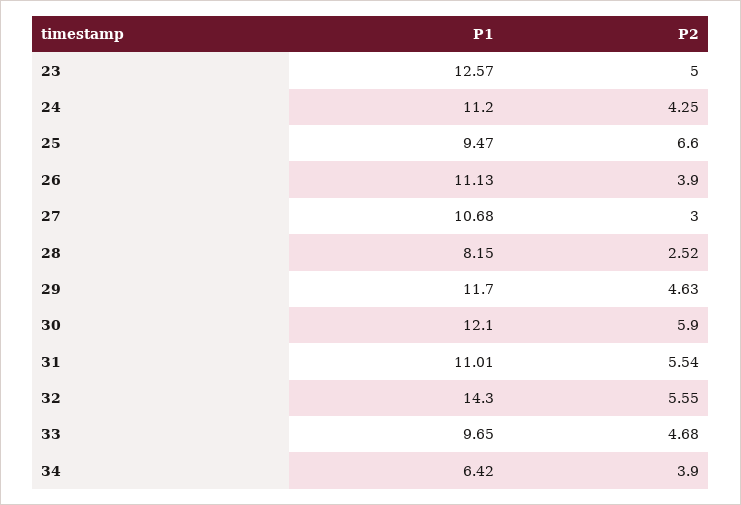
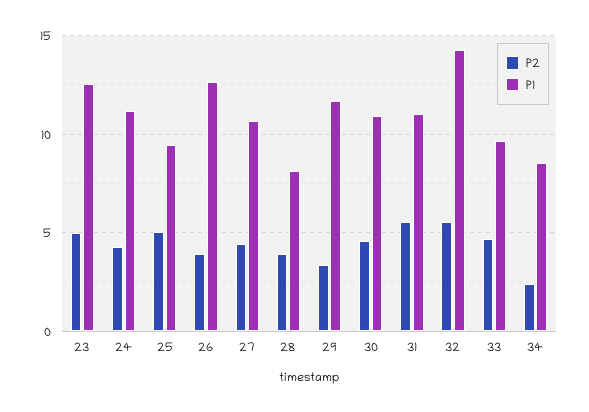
P2, 25: 6.6 -> 5
P1, 26: 11.13 -> 12.5
P2, 27: 3 -> 4.5
P2, 28: 2.52 -> 4
P2, 29: 4.63 -> 3.5
P1, 30: 12.1 -> 11
P2, 30: 5.9 -> 4.5
P1, 34: 6.42 -> 8.5
P2, 34: 3.9 -> 2.5

